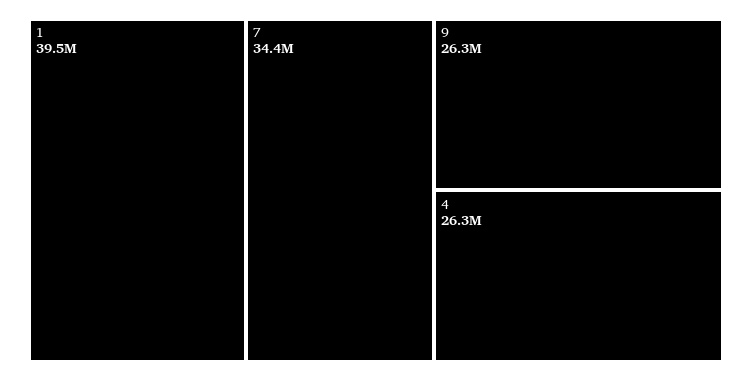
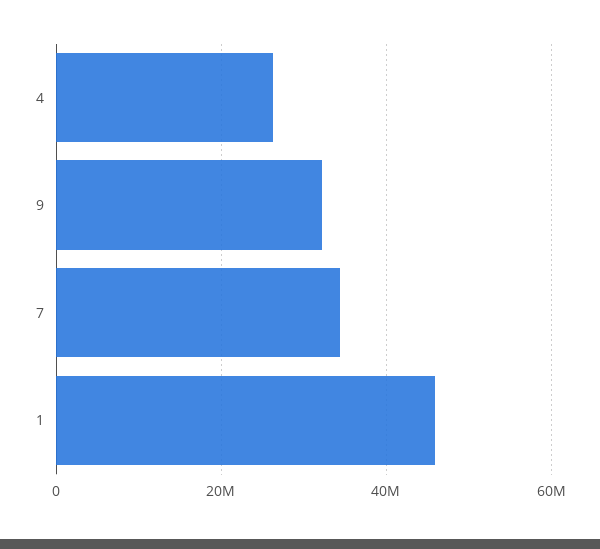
1: 39500000 -> 46000000
9: 26300000 -> 32000000

